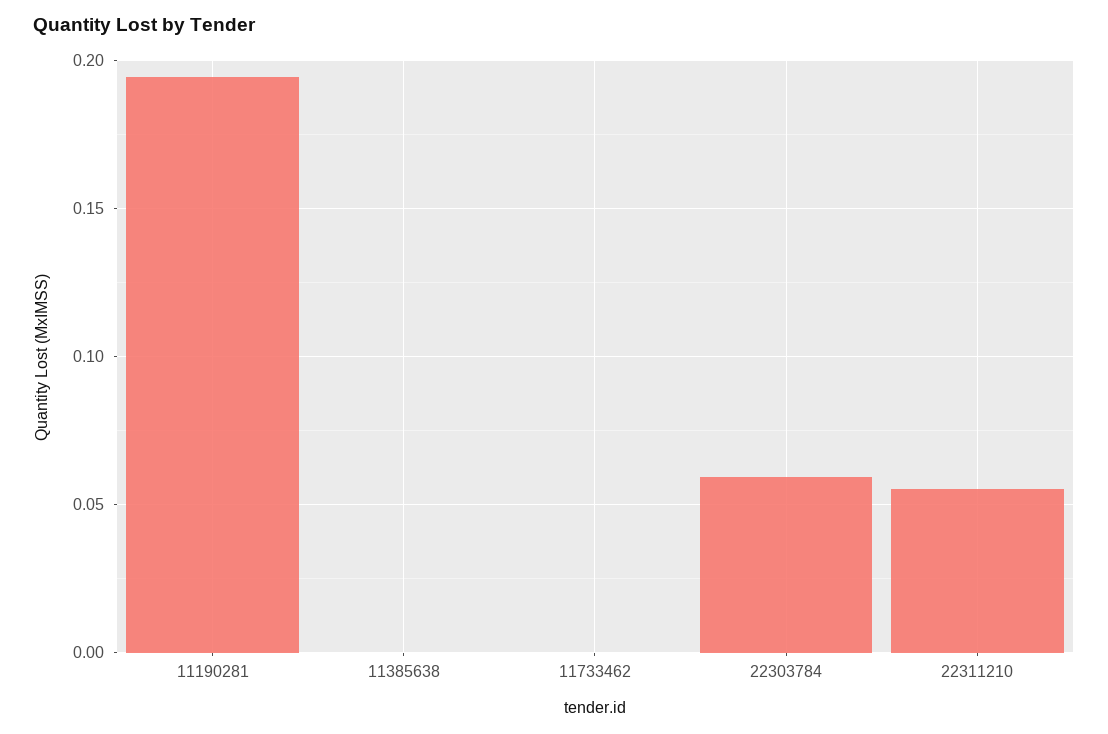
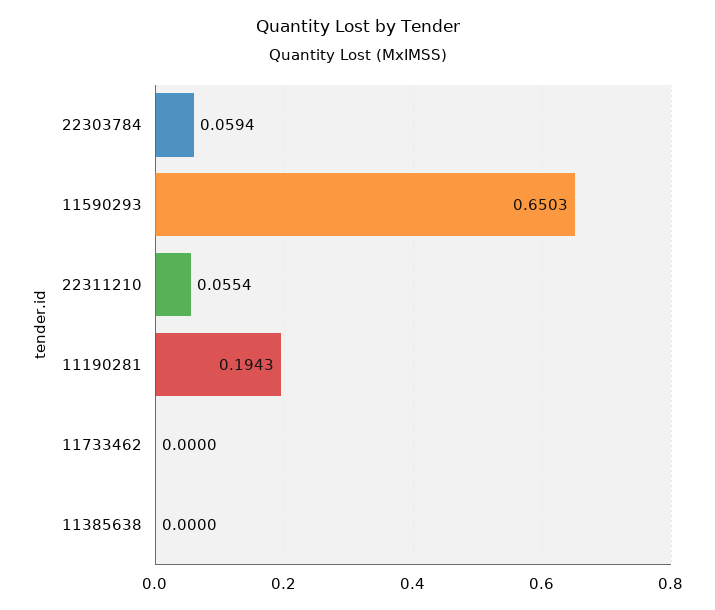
11590293: none -> 0.6503

